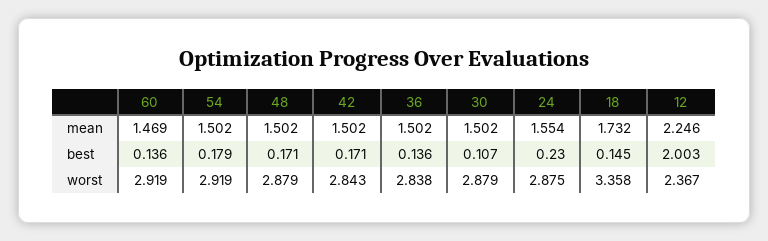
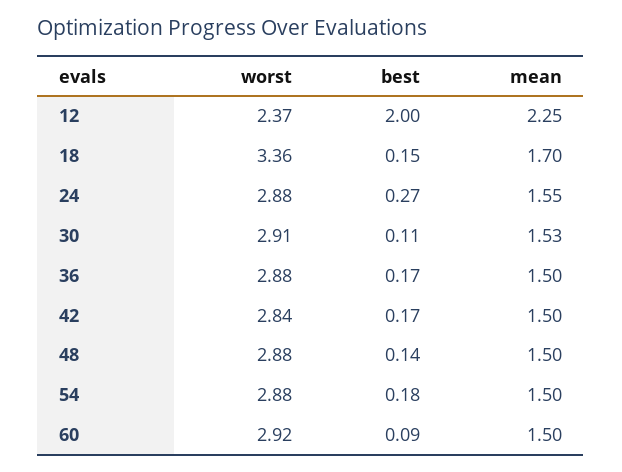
60, mean: 1.469 -> 1.5
30, mean: 1.502 -> 1.53
18, mean: 1.732 -> 1.7
60, best: 0.136 -> 0.09
48, best: 0.171 -> 0.14
36, best: 0.136 -> 0.17
24, best: 0.23 -> 0.27
54, worst: 2.919 -> 2.88
36, worst: 2.838 -> 2.88
30, worst: 2.879 -> 2.91

